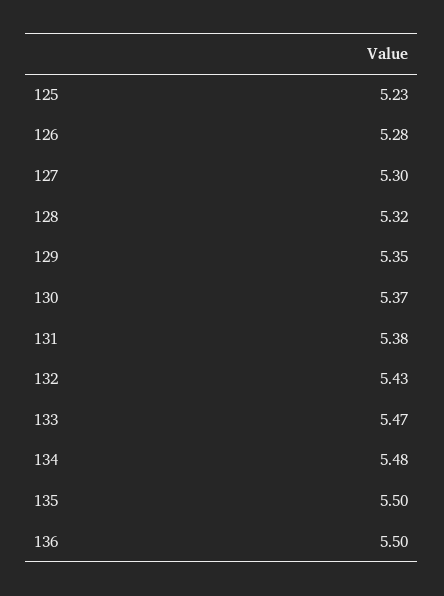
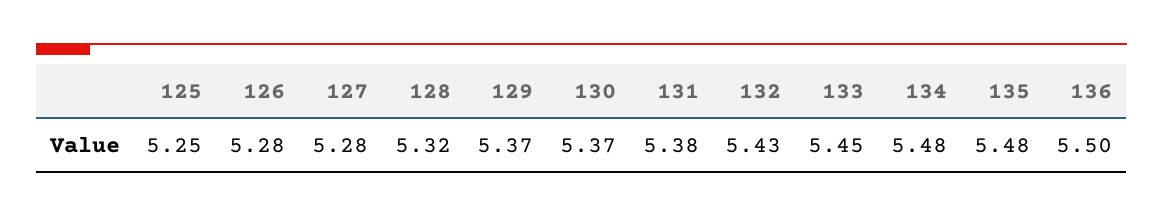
125: 5.23 -> 5.25
127: 5.3 -> 5.28
129: 5.35 -> 5.37
133: 5.47 -> 5.45
135: 5.5 -> 5.48

